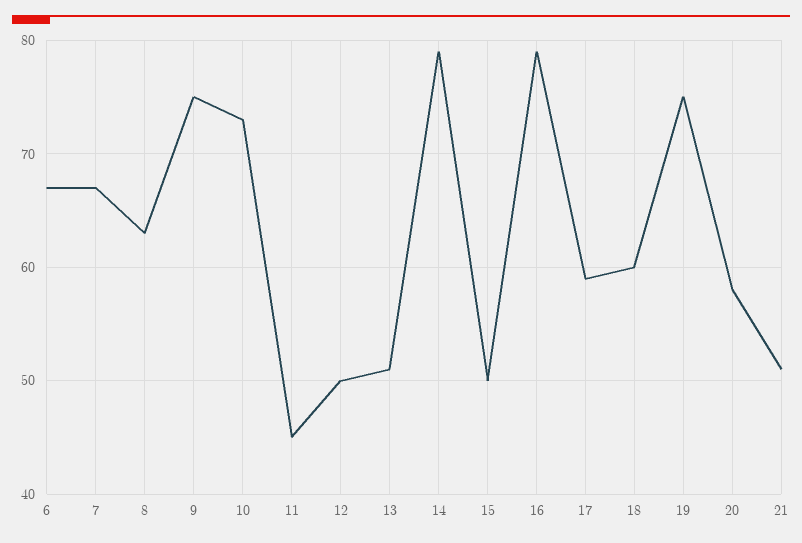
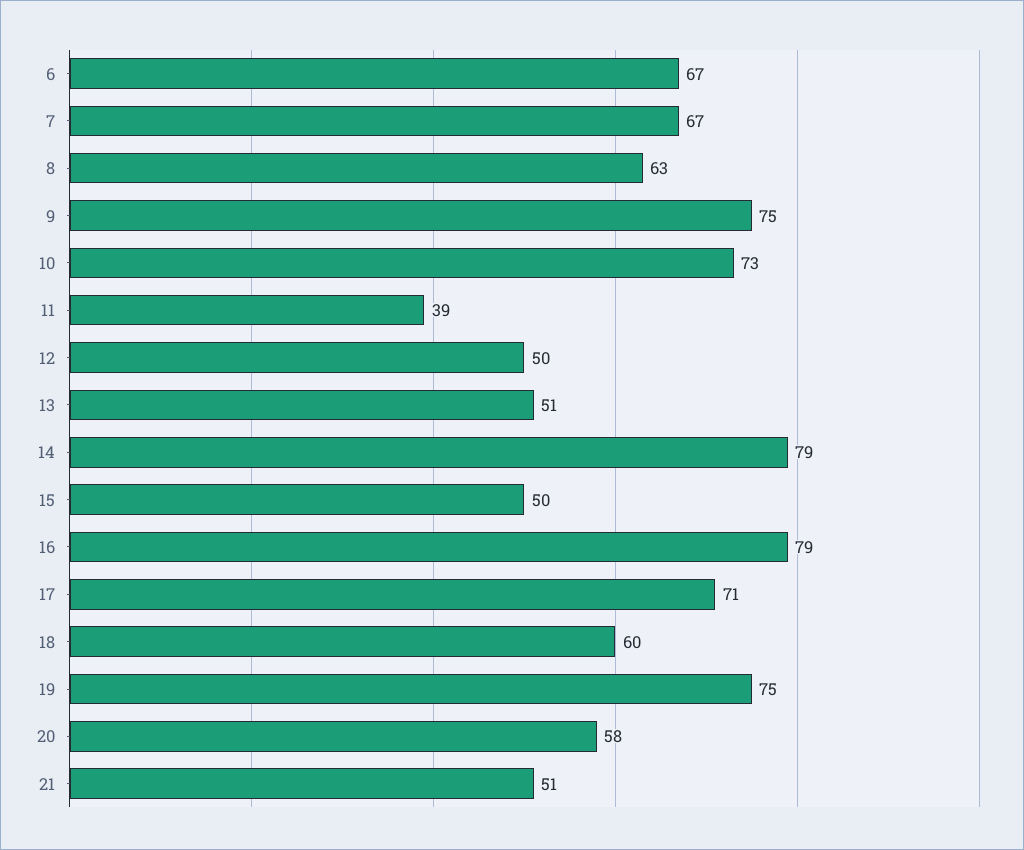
11: 45 -> 39
17: 59 -> 71

